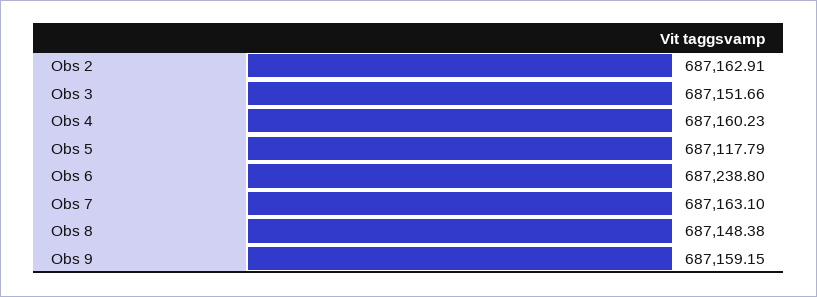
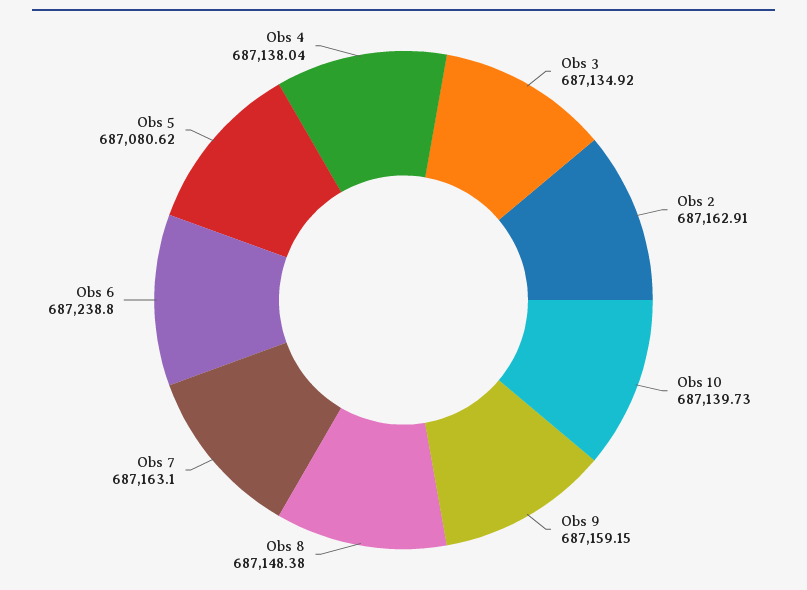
Obs 3: 687151.66 -> 687134.92
Obs 4: 687160.23 -> 687138.04
Obs 5: 687117.79 -> 687080.62
Obs 10: none -> 687139.73

